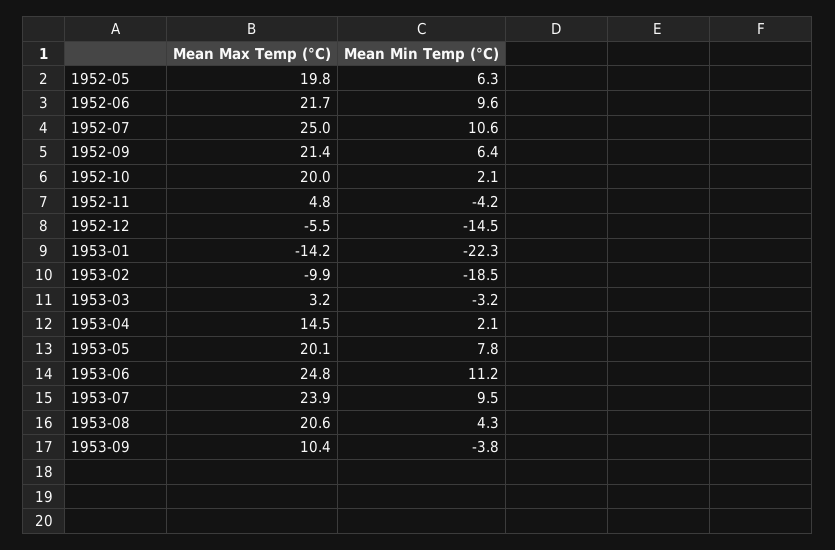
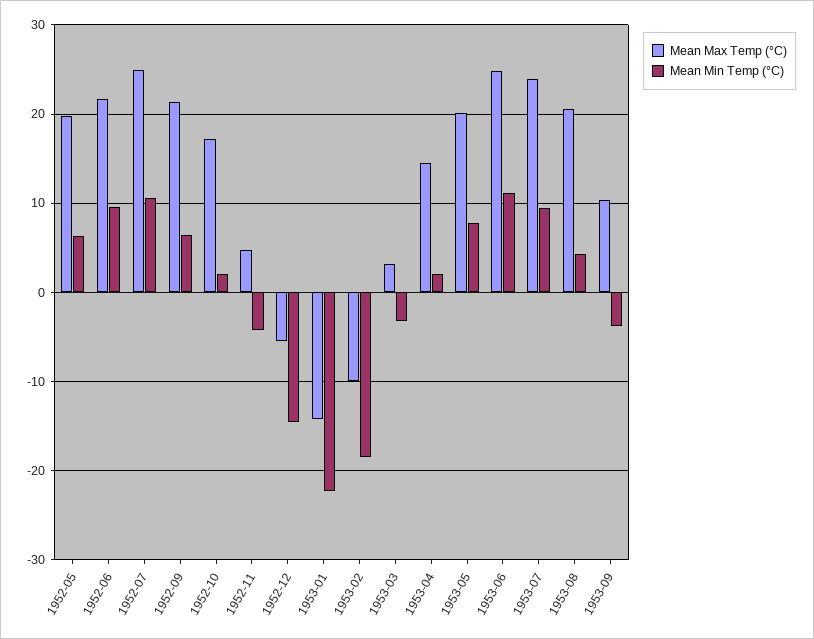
Mean Max Temp (°C), 1952-10: 20 -> 17

